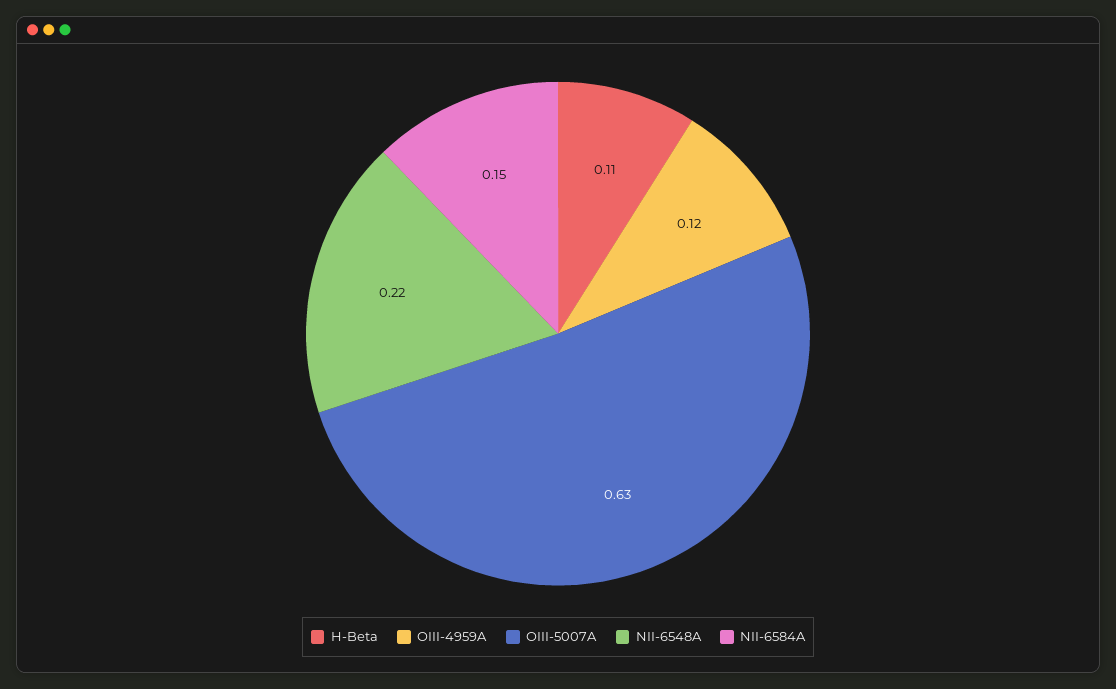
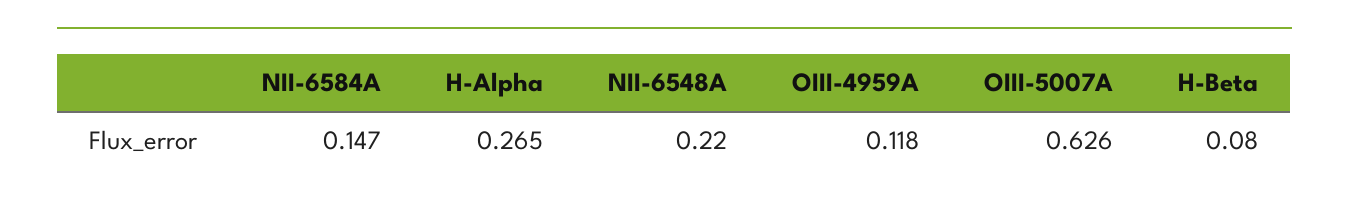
H-Beta: 0.11 -> 0.08
H-Alpha: none -> 0.265

